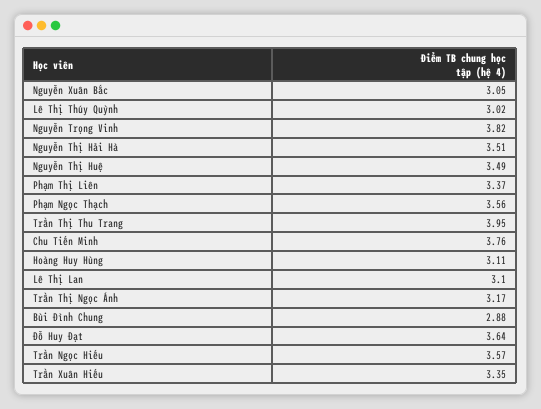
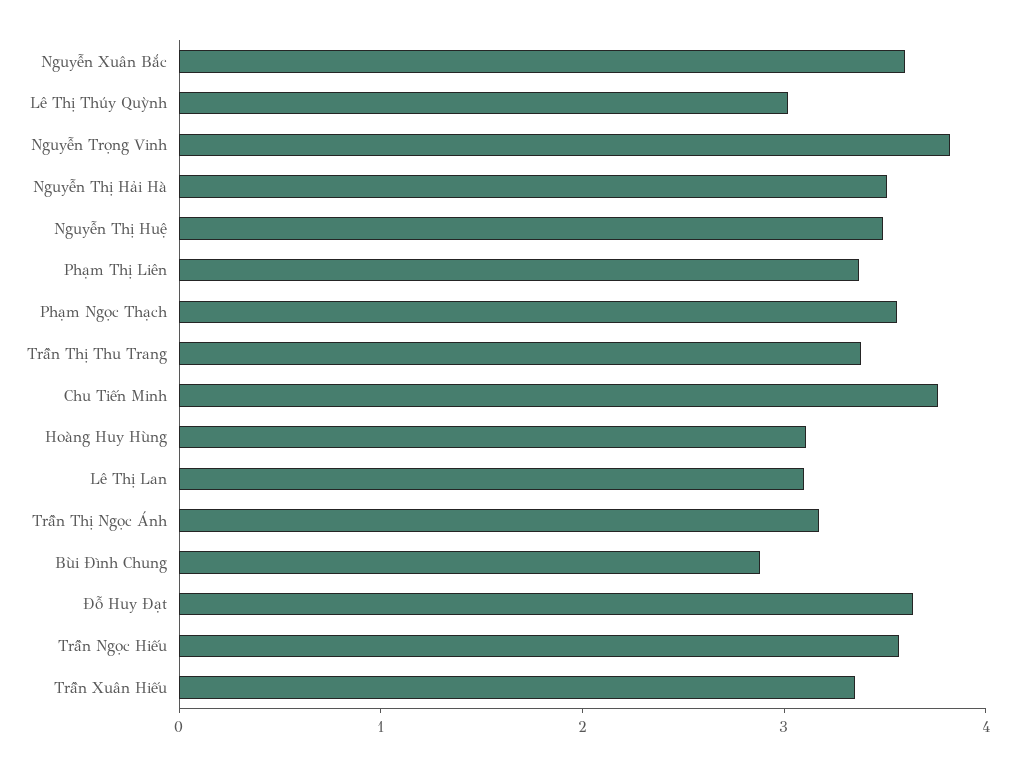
Nguyễn Xuân Bắc: 3.05 -> 3.6
Trần Thị Thu Trang: 3.95 -> 3.4

